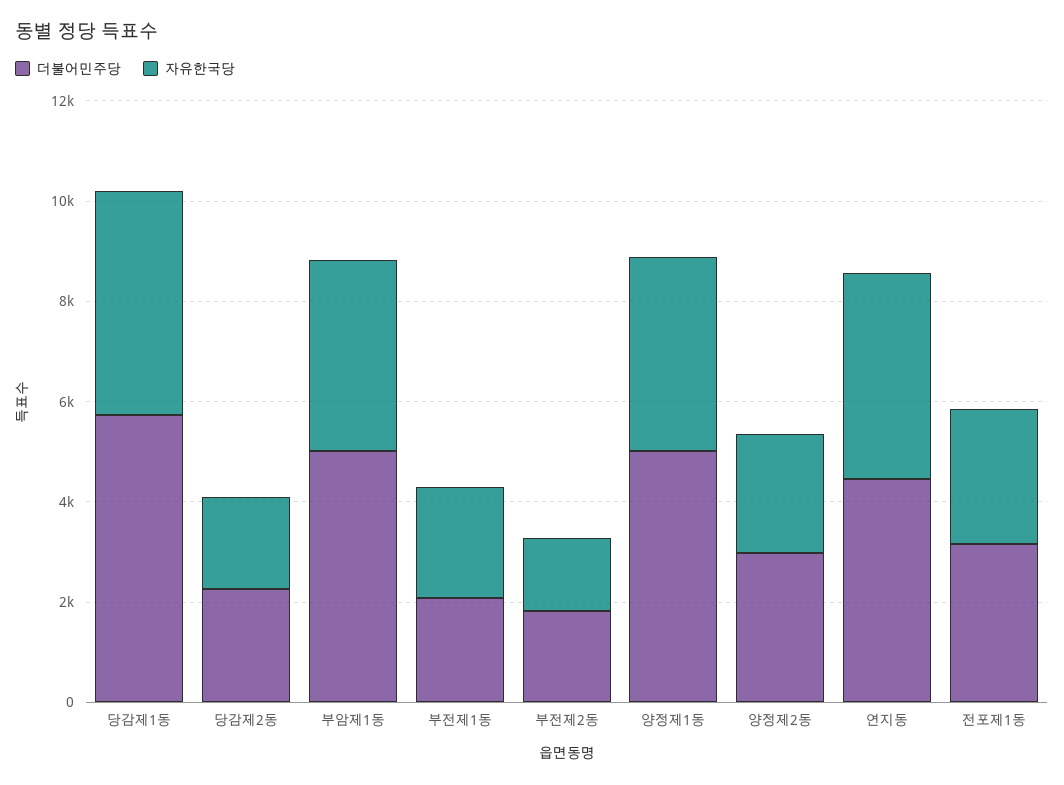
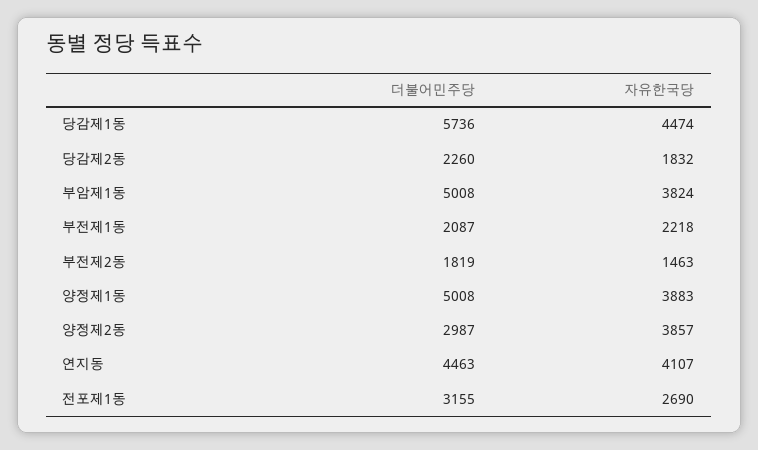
자유한국당, 양정제2동: 2500 -> 3857

